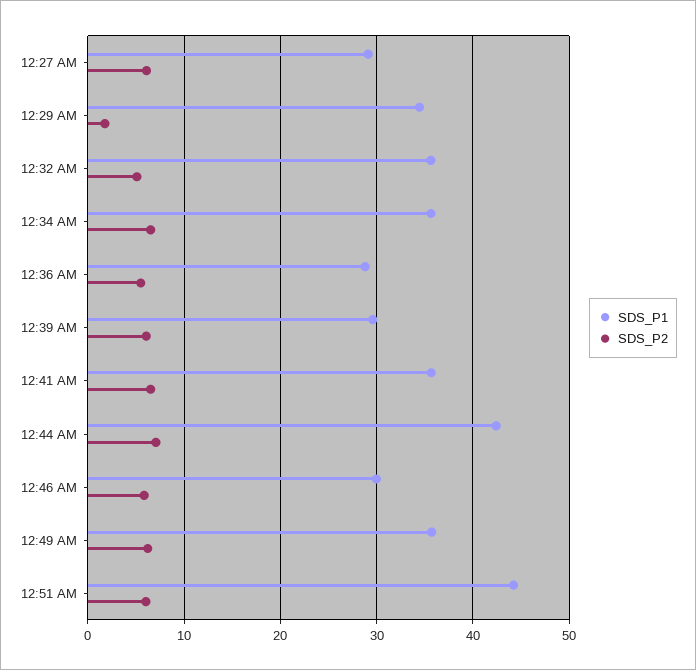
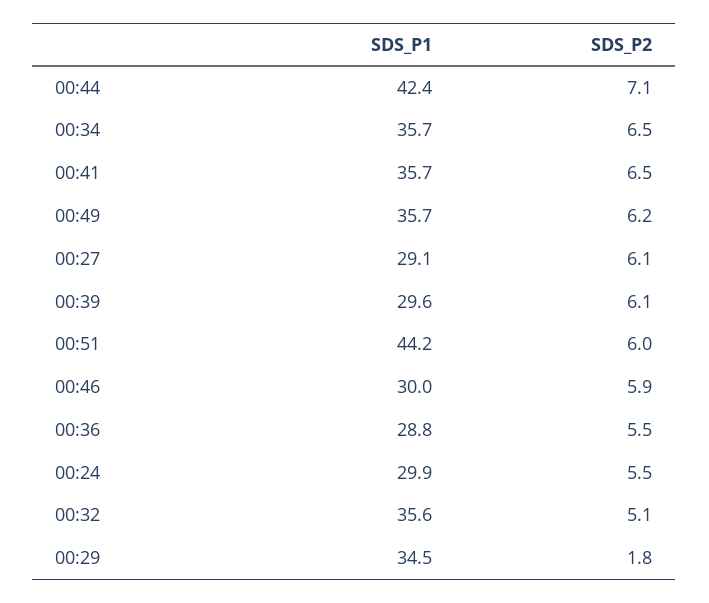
SDS_P1, 00:24: none -> 29.9
SDS_P2, 00:24: none -> 5.5

